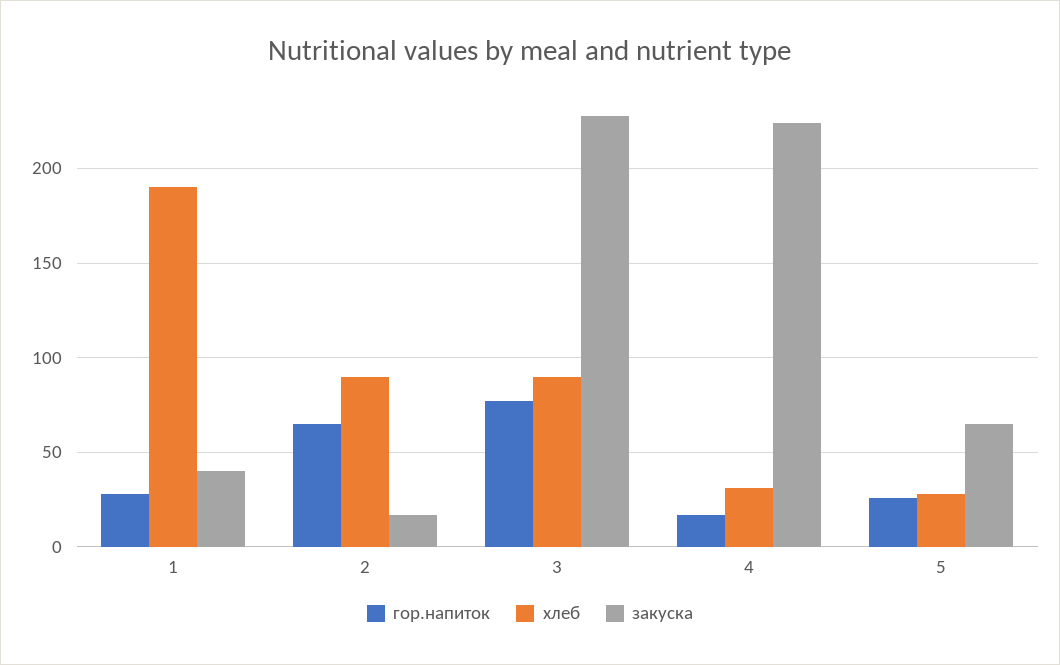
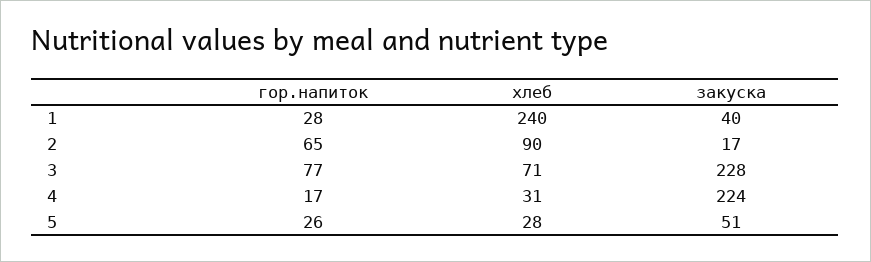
хлеб, 1: 190 -> 240
хлеб, 3: 90 -> 71
закуска, 5: 65 -> 51

